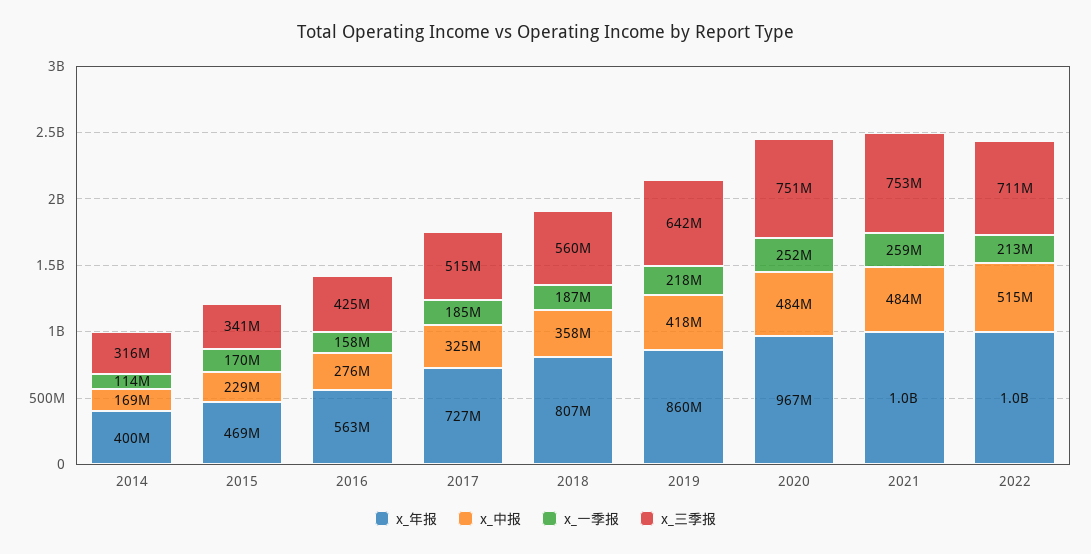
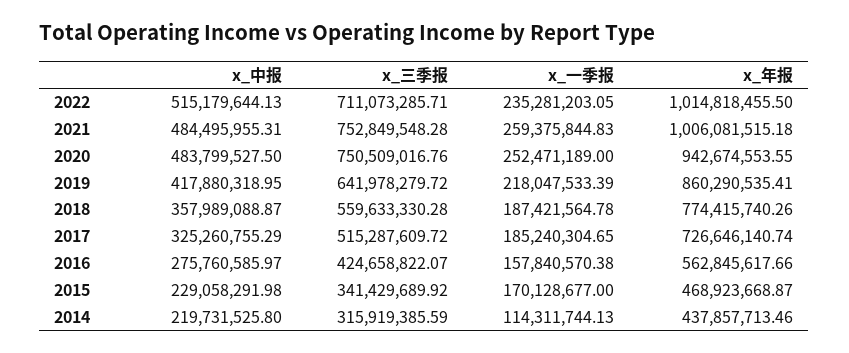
x_年报, 2014: 400000000 -> 437857713.46
x_中报, 2014: 169000000 -> 219731525.8
x_年报, 2018: 807000000 -> 774415740.26
x_年报, 2020: 967000000 -> 942674553.55
x_一季报, 2022: 213000000 -> 235281203.05

